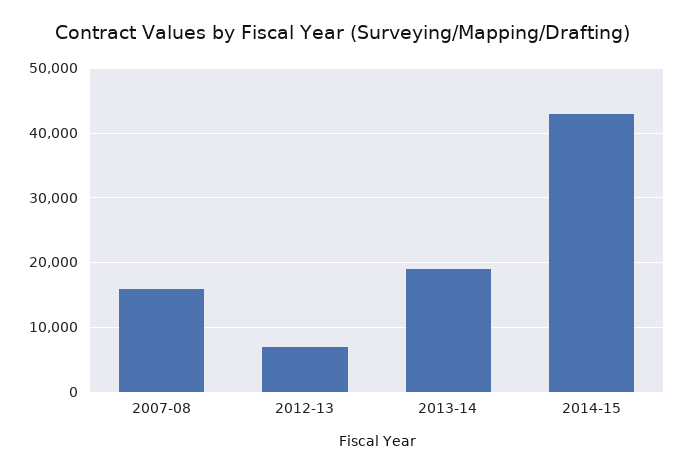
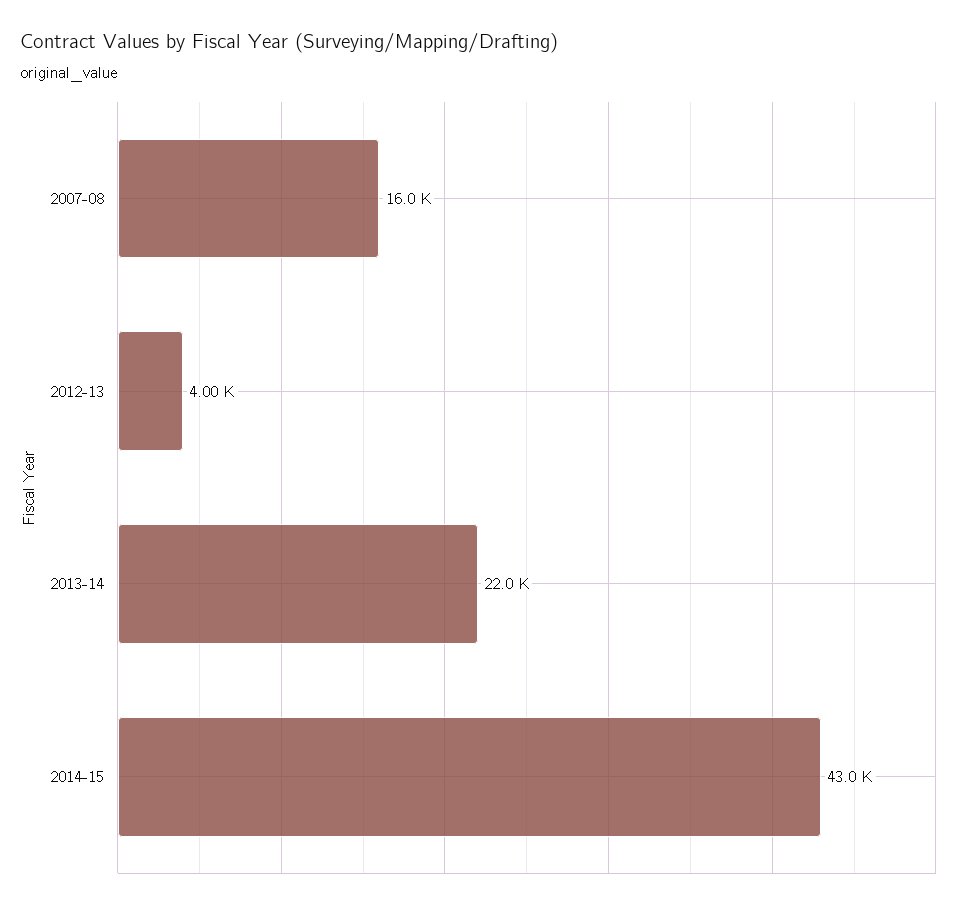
2012-13: 7000 -> 4000
2013-14: 19000 -> 22000

